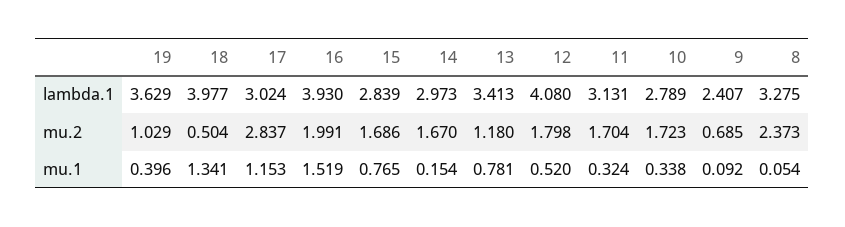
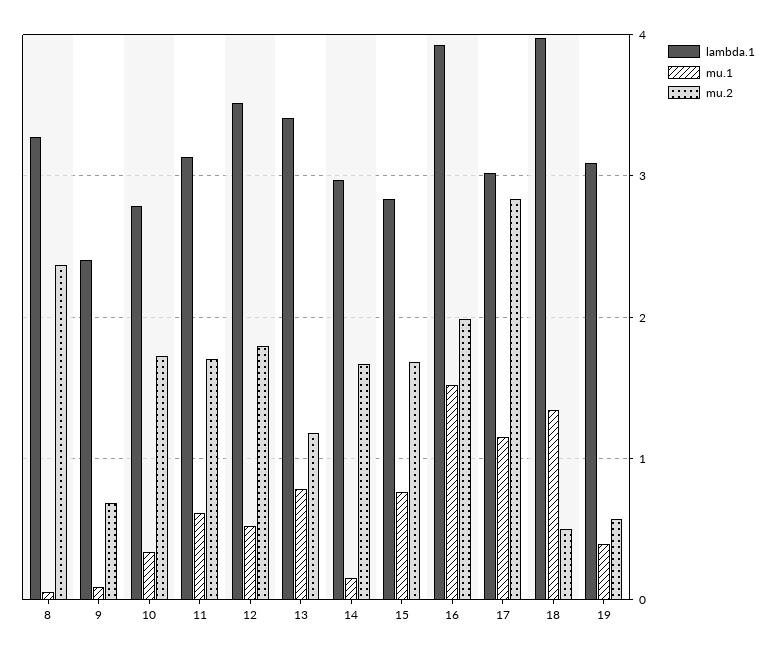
lambda.1, 19: 3.629 -> 3.1
lambda.1, 12: 4.08 -> 3.5
mu.2, 19: 1.029 -> 0.6
mu.1, 11: 0.324 -> 0.6

